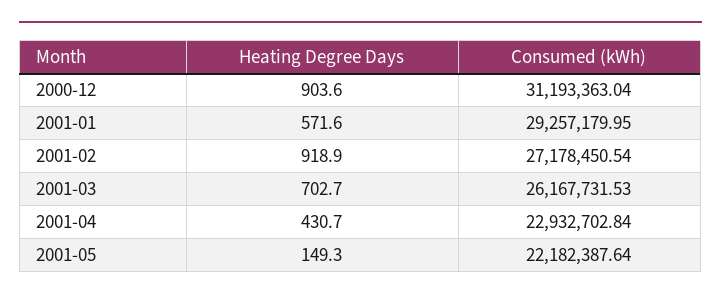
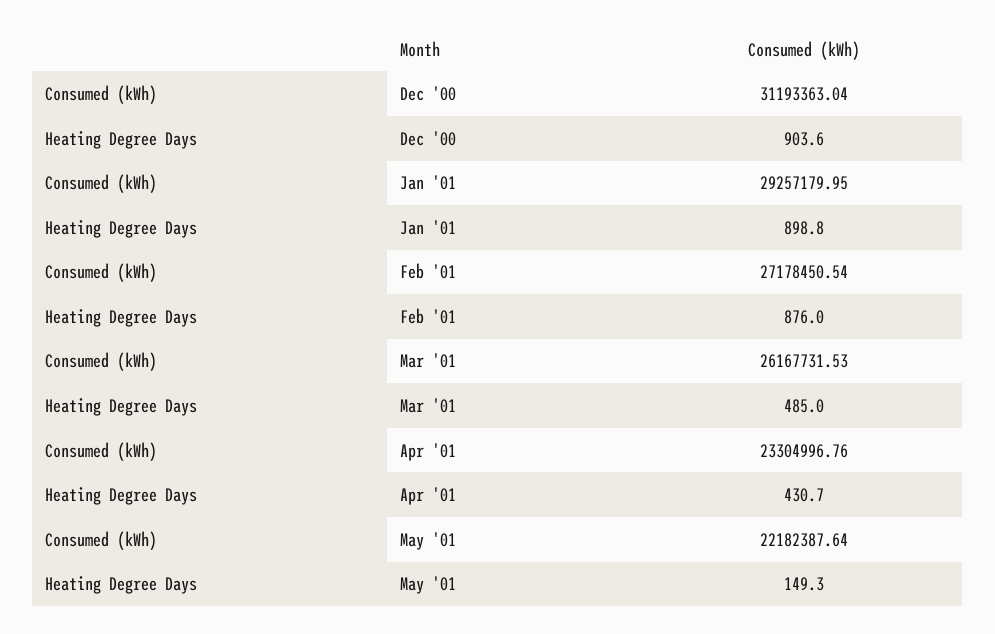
Heating Degree Days, 2001-01: 571.6 -> 898.8
Heating Degree Days, 2001-02: 918.9 -> 876
Heating Degree Days, 2001-03: 702.7 -> 485
Consumed (kWh), 2001-04: 22932702.84 -> 23304996.76

